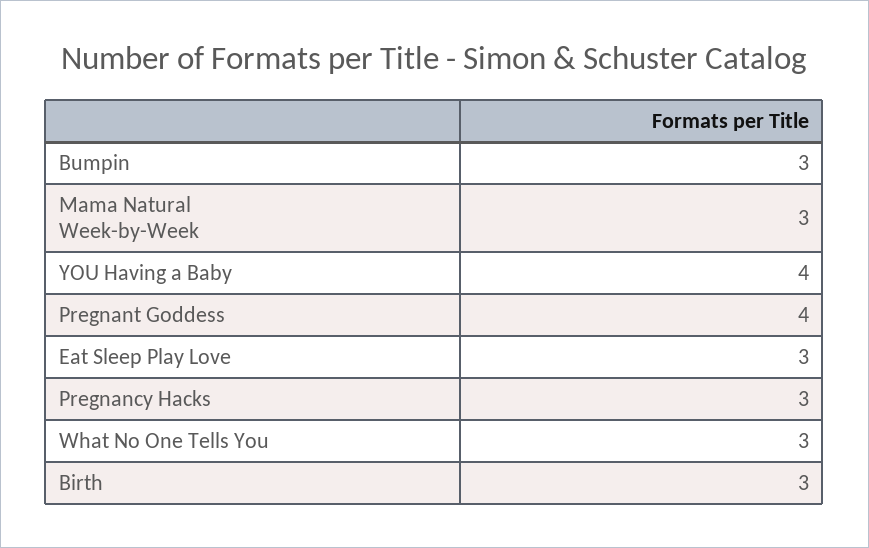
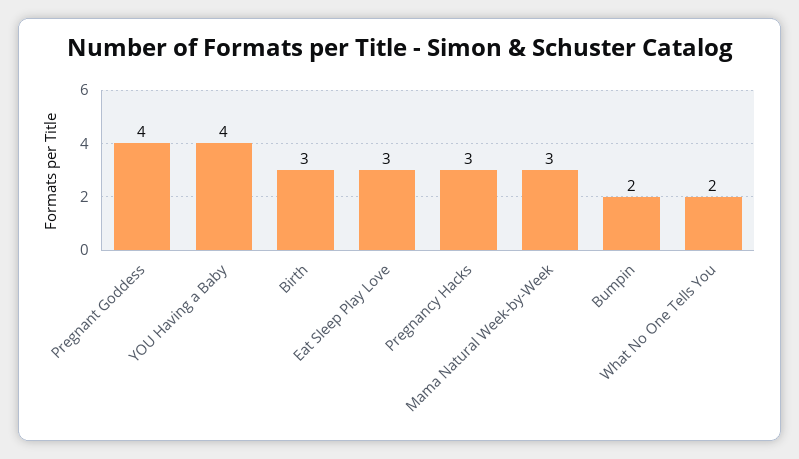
Bumpin: 3 -> 2
What No One Tells You: 3 -> 2

